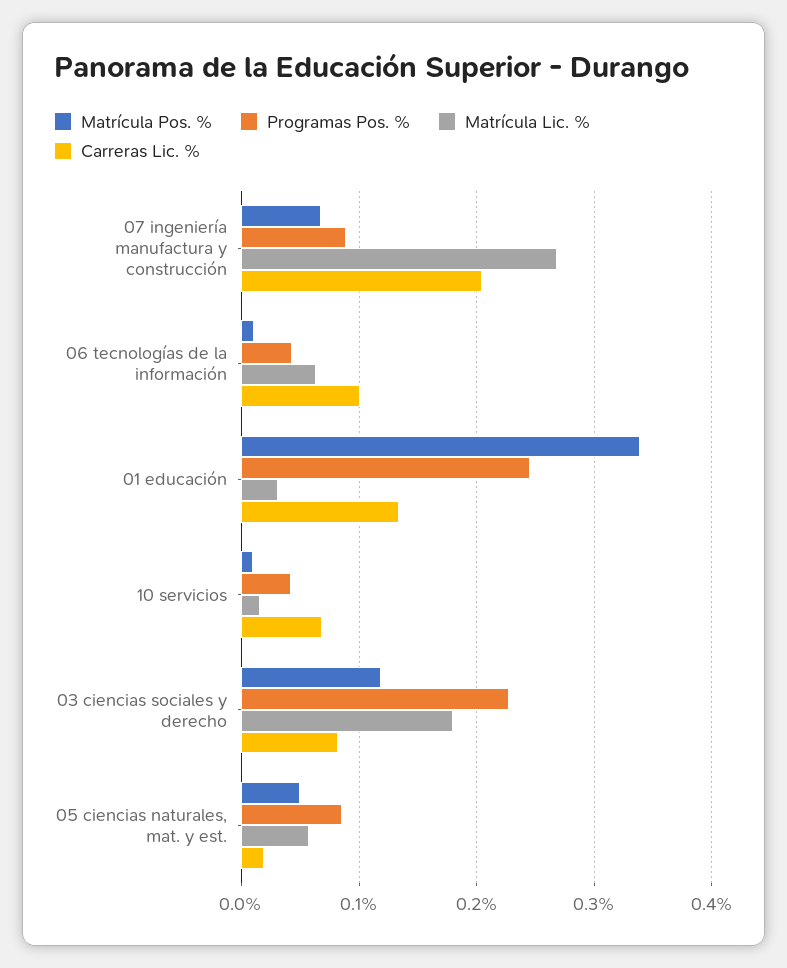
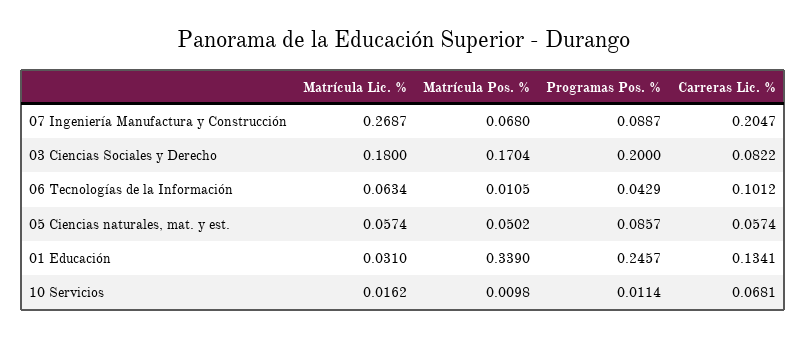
Programas Pos. %, 10 servicios: 0.04 -> 0.0114
Matrícula Pos. %, 03 ciencias sociales y derecho: 0.12 -> 0.1704
Programas Pos. %, 03 ciencias sociales y derecho: 0.23 -> 0.2
Carreras Lic. %, 05 ciencias naturales, mat. y est.: 0.02 -> 0.0574

